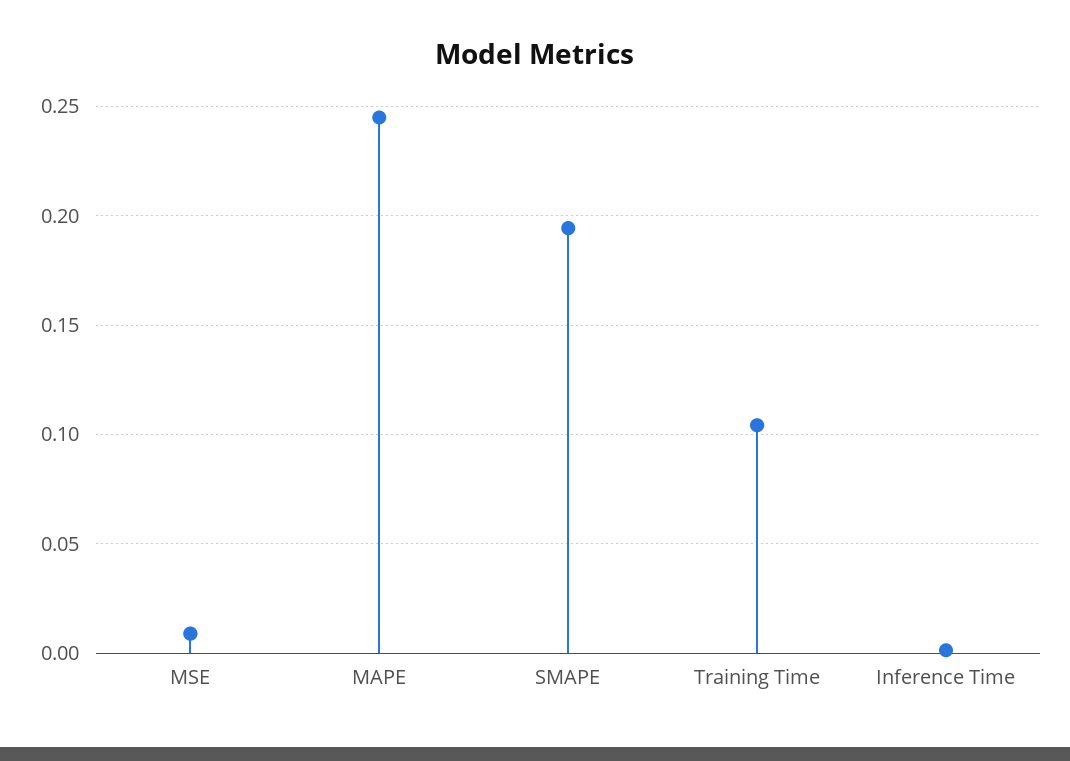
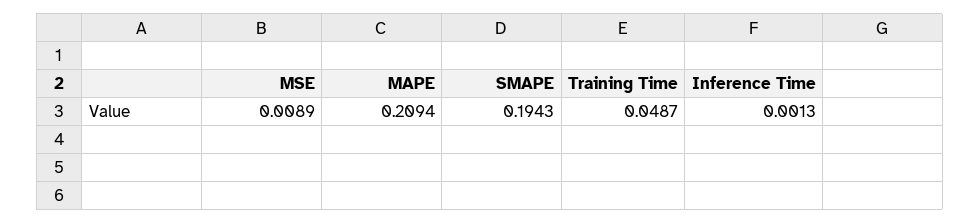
MAPE: 0.245 -> 0.2094
Training Time: 0.105 -> 0.0487

